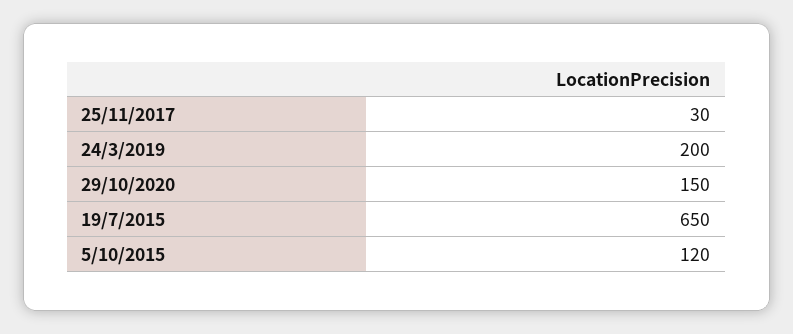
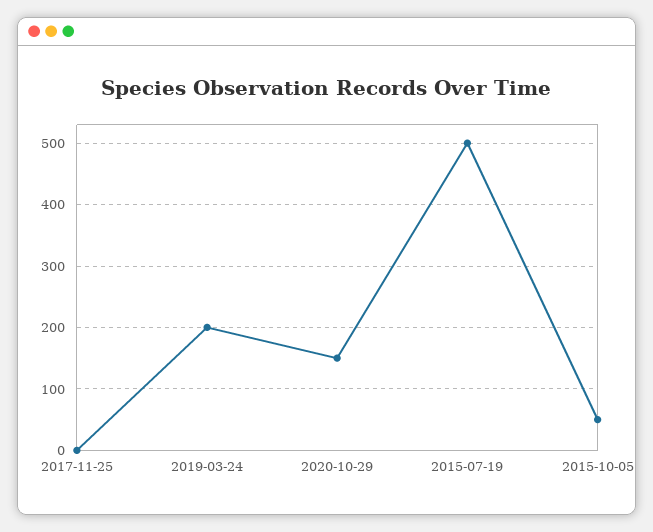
25/11/2017: 30 -> 0
19/7/2015: 650 -> 500
5/10/2015: 120 -> 50

